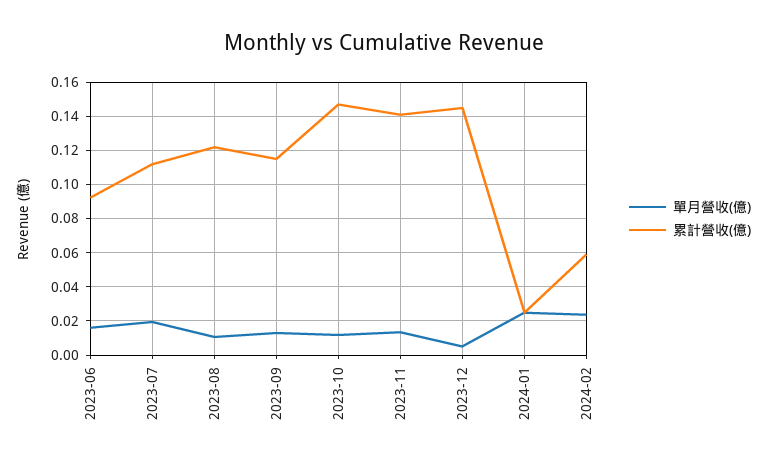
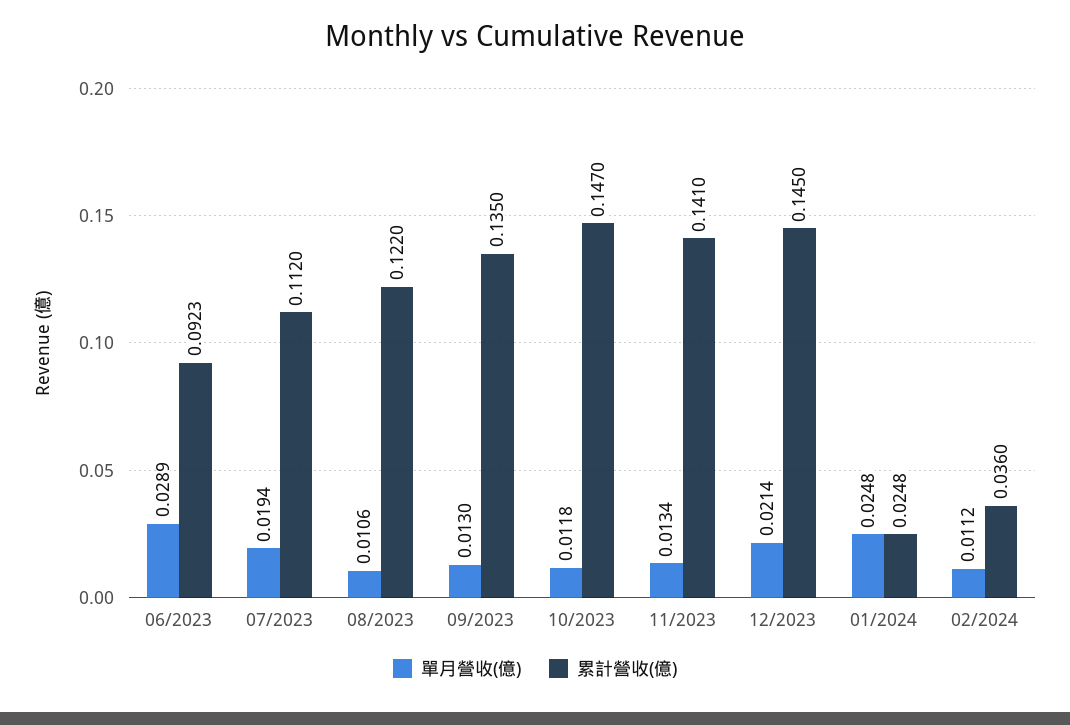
單月營收(億), 2023-06: 0.015 -> 0.0289
累計營收(億), 2023-09: 0.115 -> 0.135
單月營收(億), 2023-12: 0.005 -> 0.0214
單月營收(億), 2024-02: 0.025 -> 0.0112
累計營收(億), 2024-02: 0.06 -> 0.036

